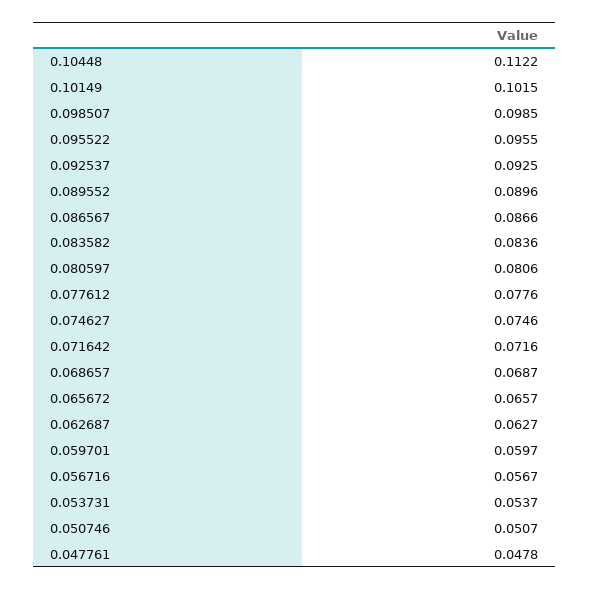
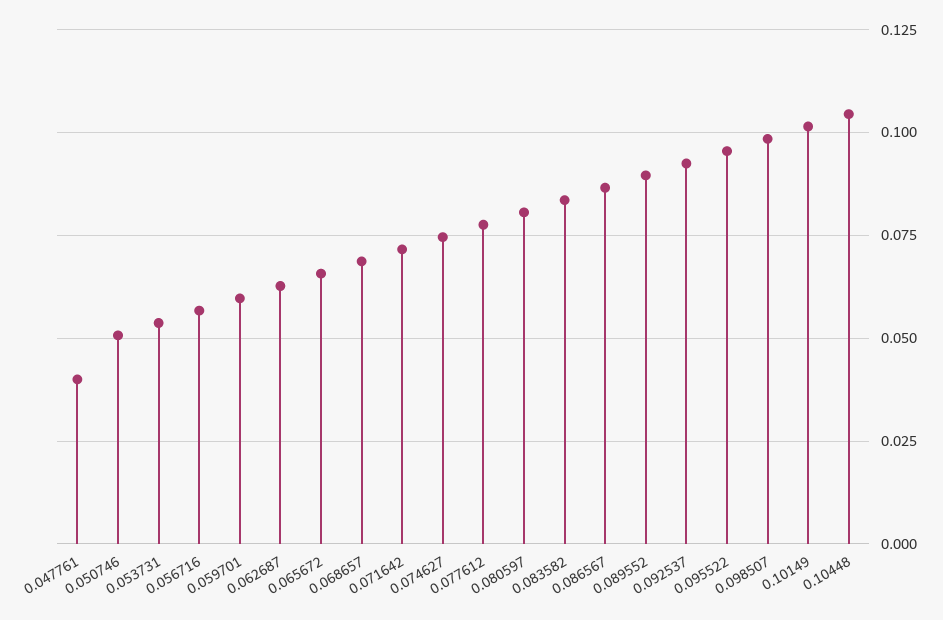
0.10448: 0.1122 -> 0.105
0.047761: 0.0478 -> 0.04

